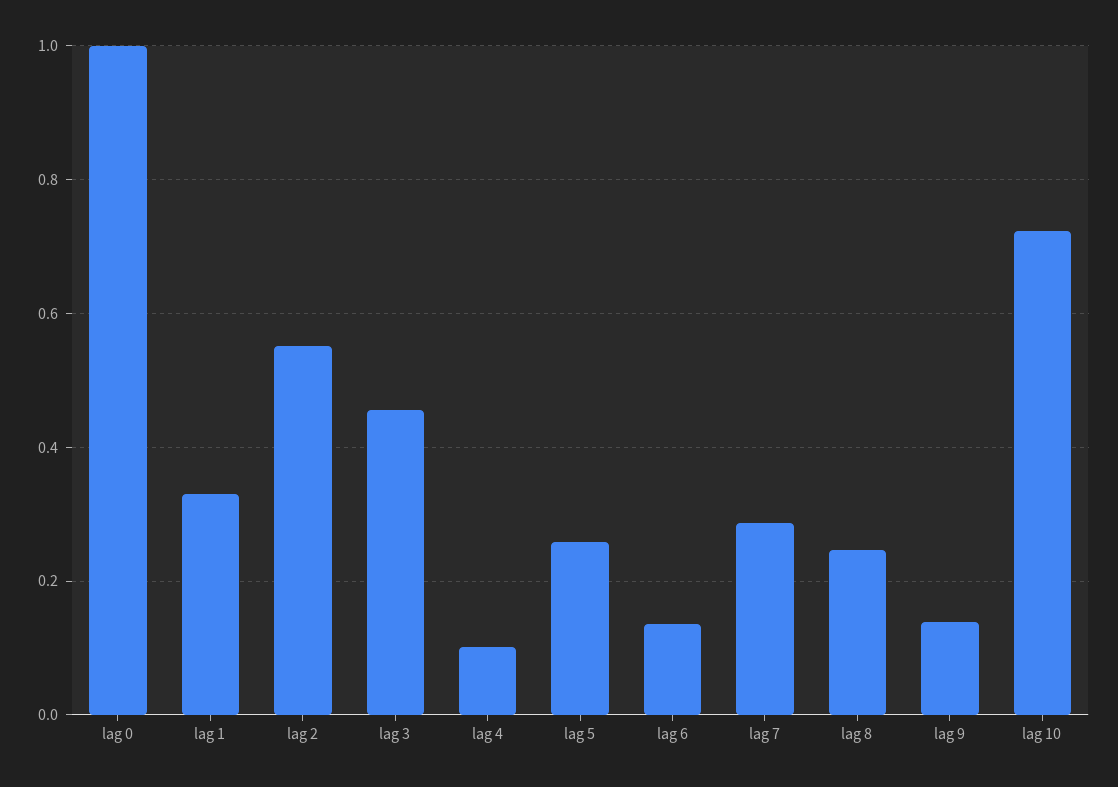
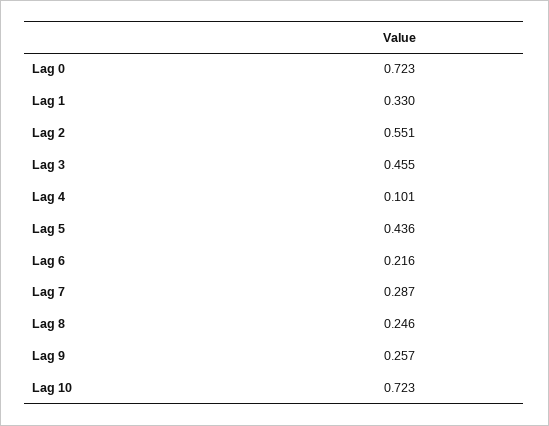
lag 0: 1 -> 0.723
lag 5: 0.26 -> 0.436
lag 6: 0.14 -> 0.216
lag 9: 0.14 -> 0.257

